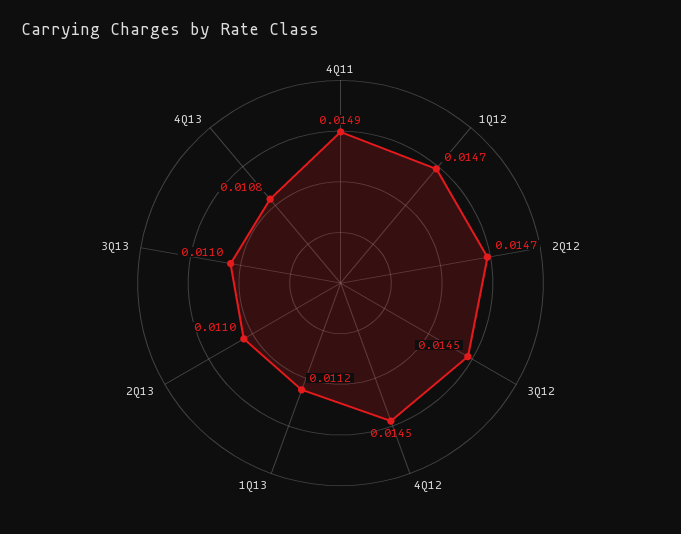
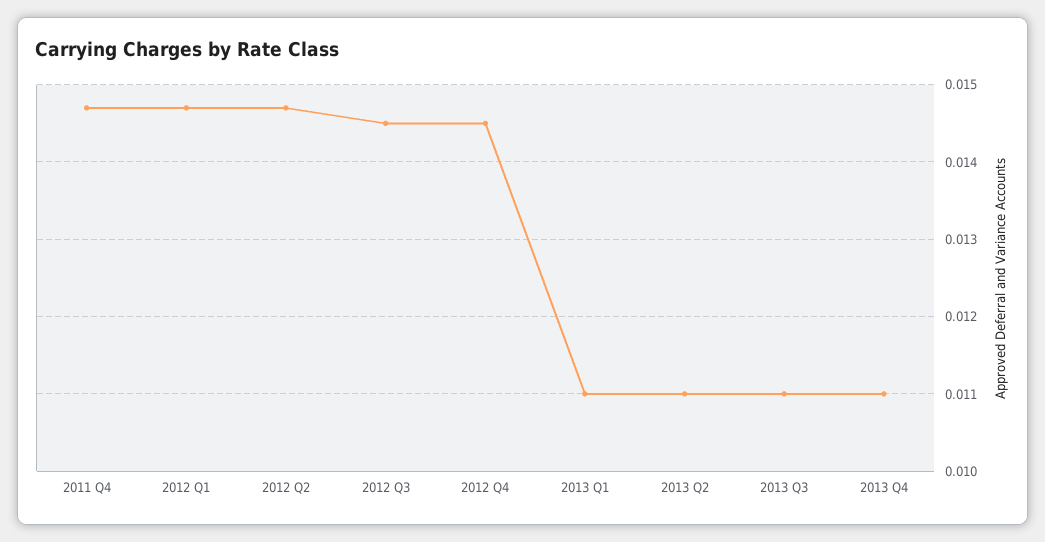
4Q11: 0.0149 -> 0.0147
1Q13: 0.0112 -> 0.011
4Q13: 0.0108 -> 0.011

